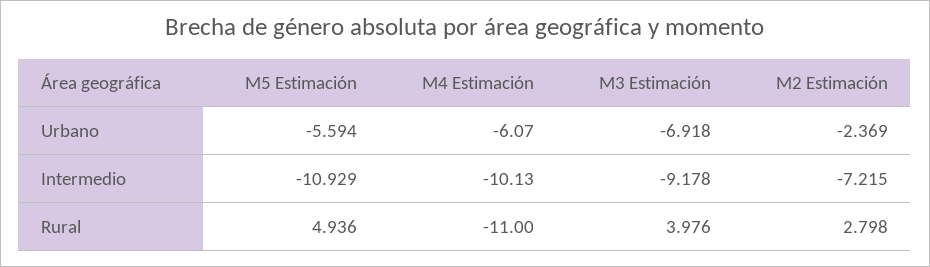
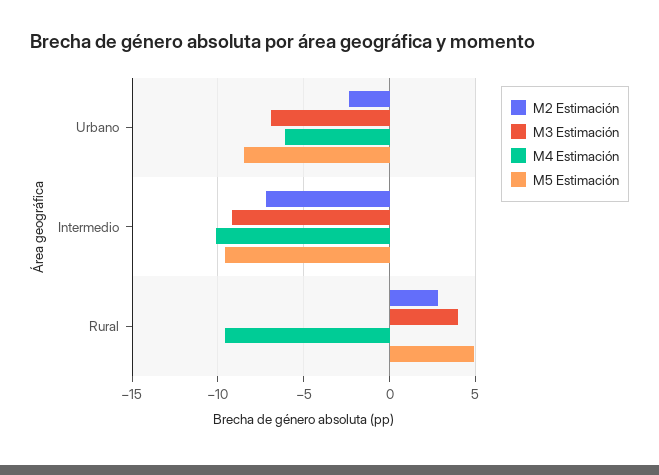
M5 Estimación, Urbano: -5.594 -> -8.5
M5 Estimación, Intermedio: -10.929 -> -9.5
M4 Estimación, Rural: -11 -> -9.5

